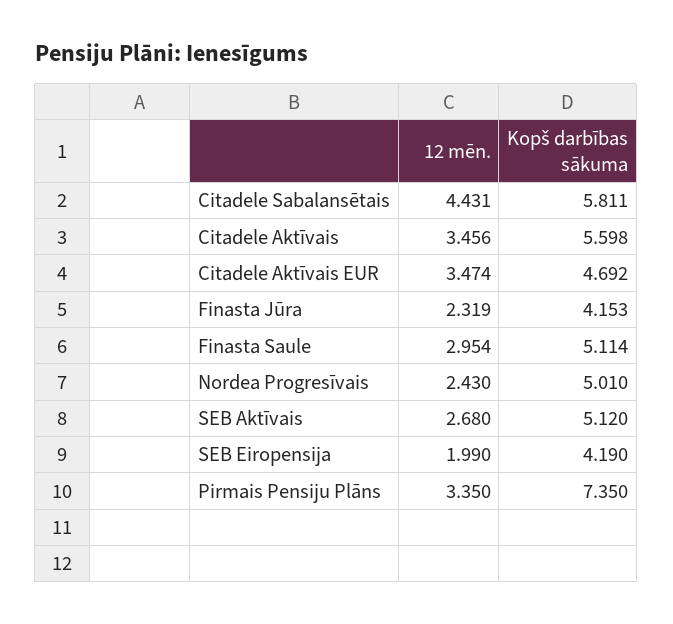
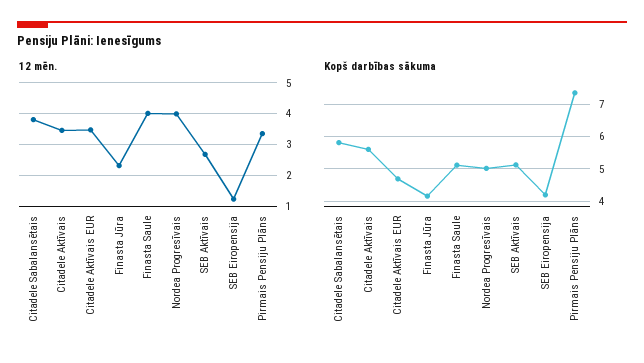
12 mēn., Citadele Sabalansētais: 4.431 -> 3.8
12 mēn., Finasta Saule: 2.954 -> 4
12 mēn., Nordea Progresīvais: 2.43 -> 4
12 mēn., SEB Eiropensija: 1.99 -> 1.2

